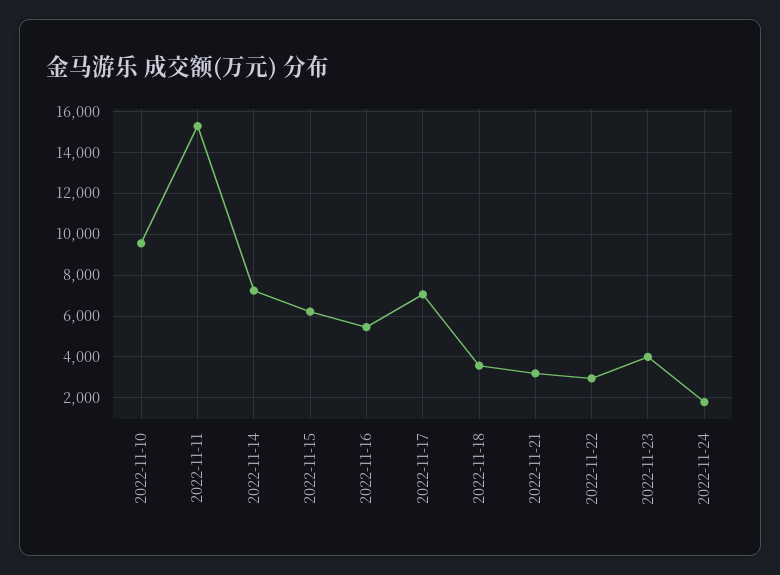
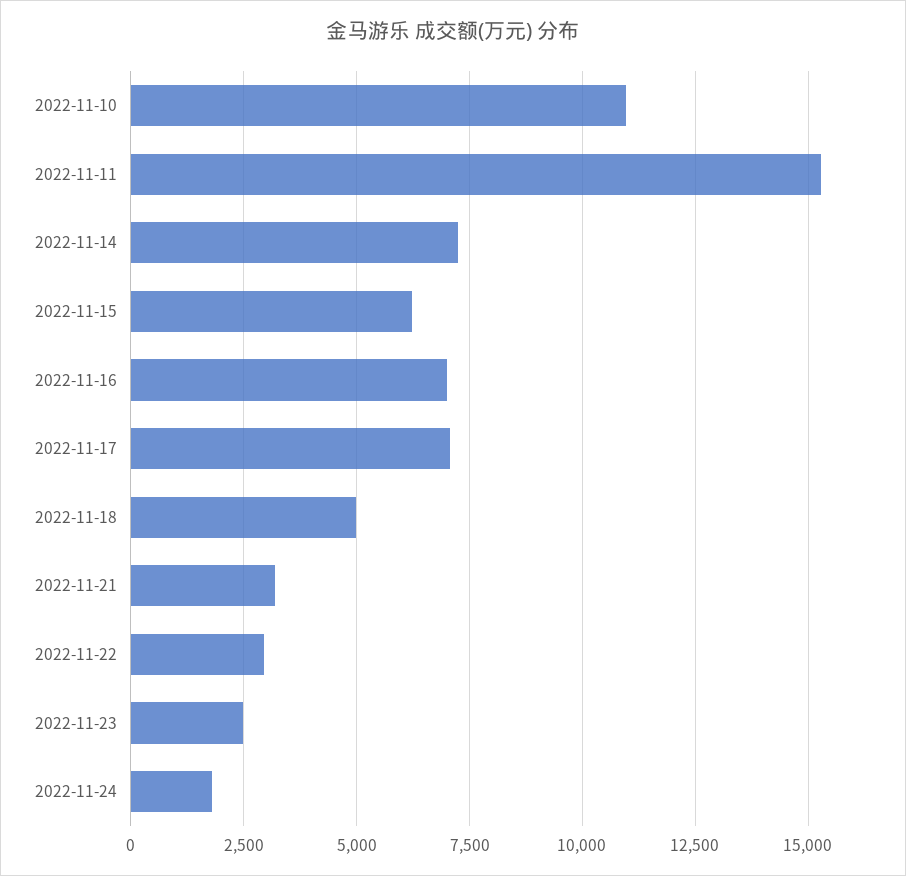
2022-11-10: 9500 -> 11000
2022-11-16: 5500 -> 7000
2022-11-18: 3500 -> 5000
2022-11-23: 4000 -> 2500

